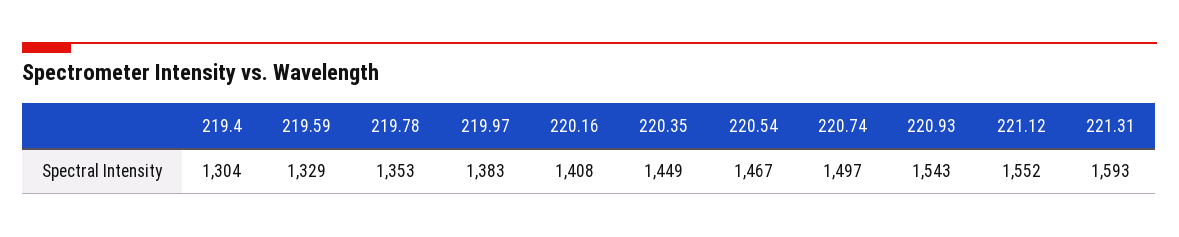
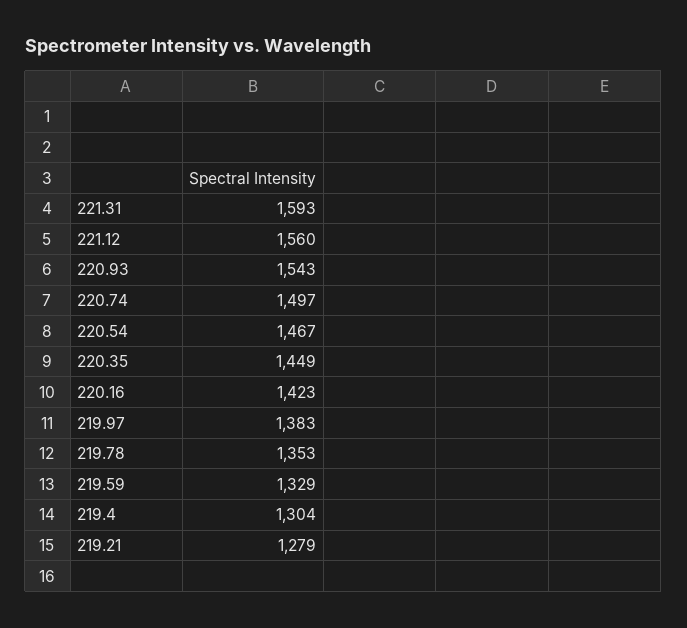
220.16: 1408 -> 1423
221.12: 1552 -> 1560
219.21: none -> 1279

